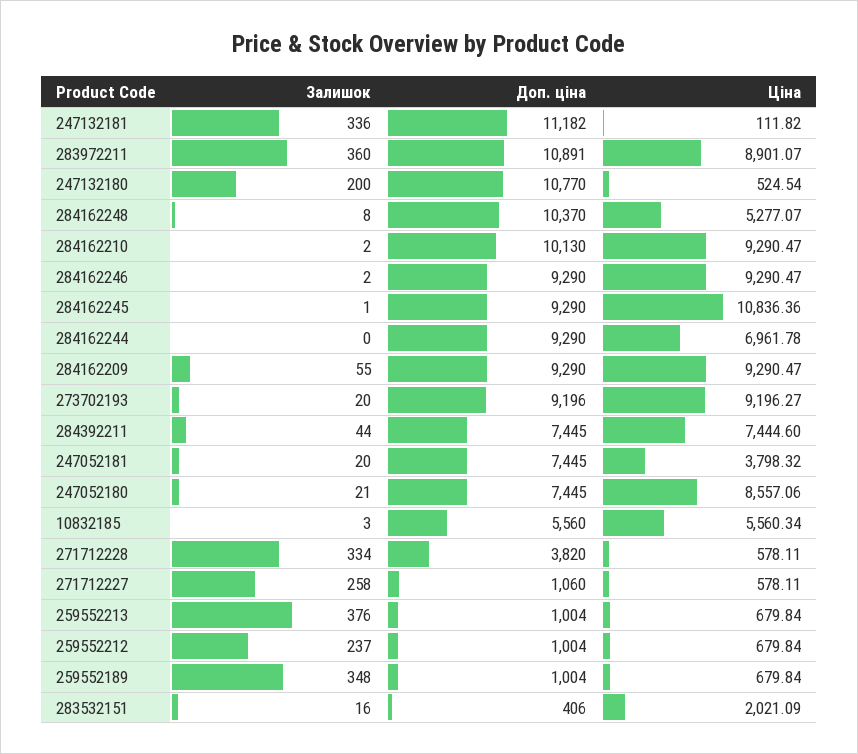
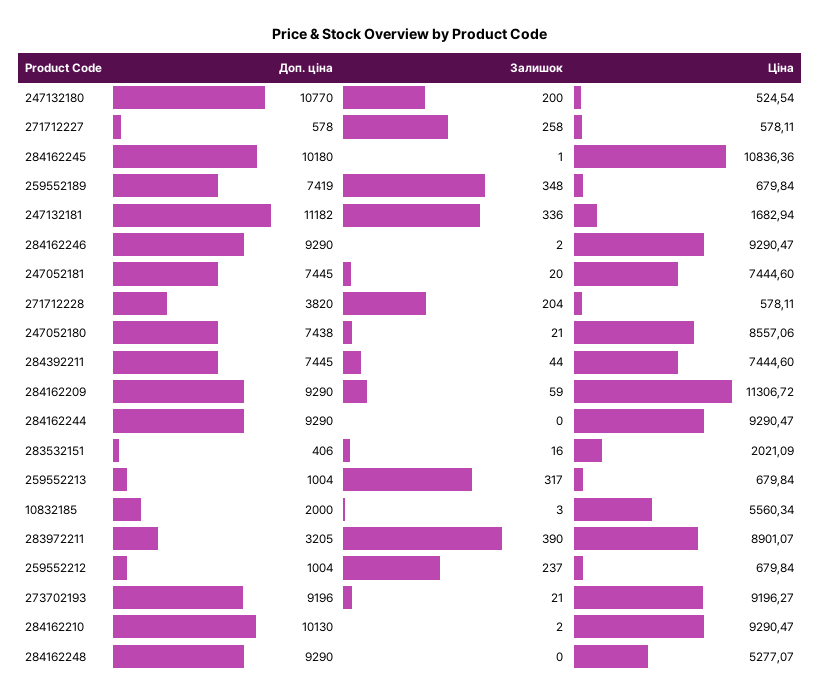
Ціна, 247132181: 111.82 -> 1682.94
Залишок, 283972211: 360 -> 390
Доп. ціна, 283972211: 10891 -> 3205
Залишок, 284162248: 8 -> 0
Доп. ціна, 284162248: 10370 -> 9290
Доп. ціна, 284162245: 9290 -> 10180
Ціна, 284162244: 6961.78 -> 9290.47
Залишок, 284162209: 55 -> 59
Ціна, 284162209: 9290.47 -> 11306.72
Залишок, 273702193: 20 -> 21
Ціна, 247052181: 3798.32 -> 7444.6
Доп. ціна, 247052180: 7445 -> 7438
Доп. ціна, 10832185: 5560 -> 2000
Залишок, 271712228: 334 -> 204
Доп. ціна, 271712227: 1060 -> 578
Залишок, 259552213: 376 -> 317
Доп. ціна, 259552189: 1004 -> 7419

